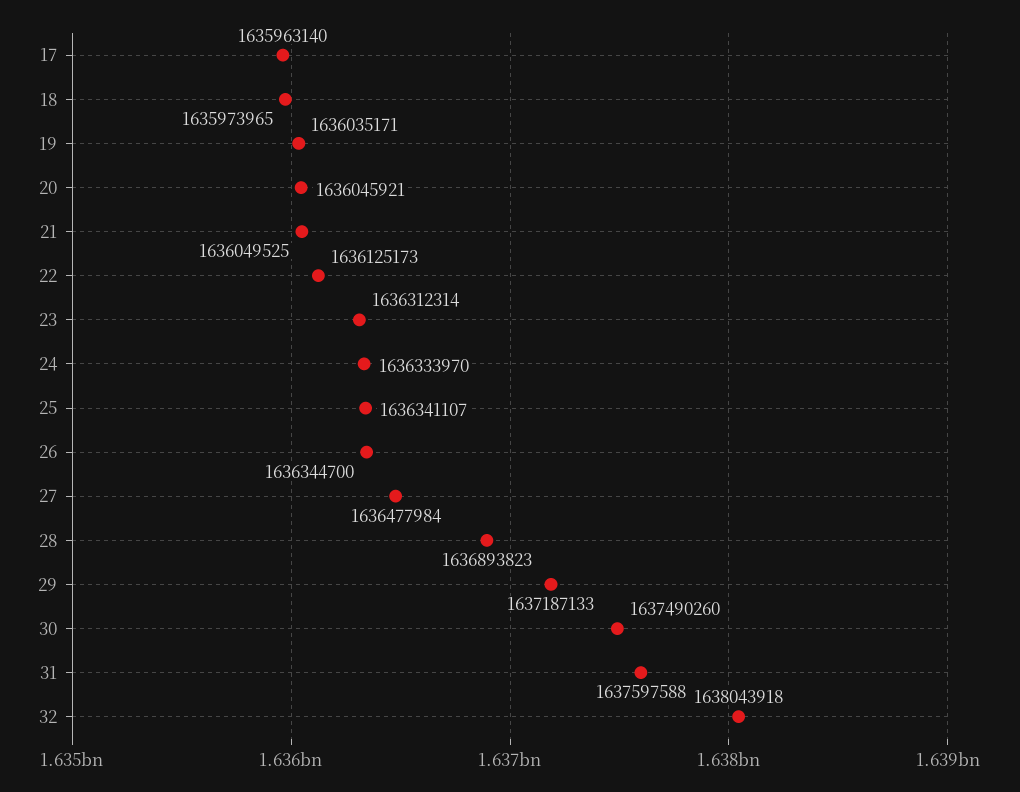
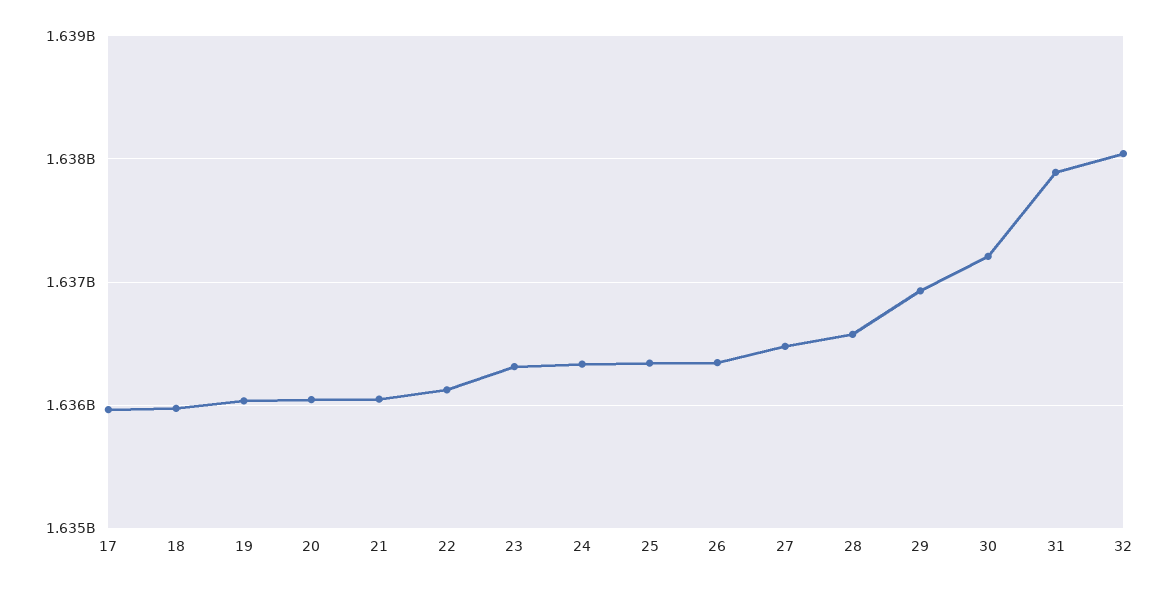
28: 1636893823 -> 1636600000
29: 1637187133 -> 1636900000
30: 1637490260 -> 1637200000
31: 1637597588 -> 1637900000

